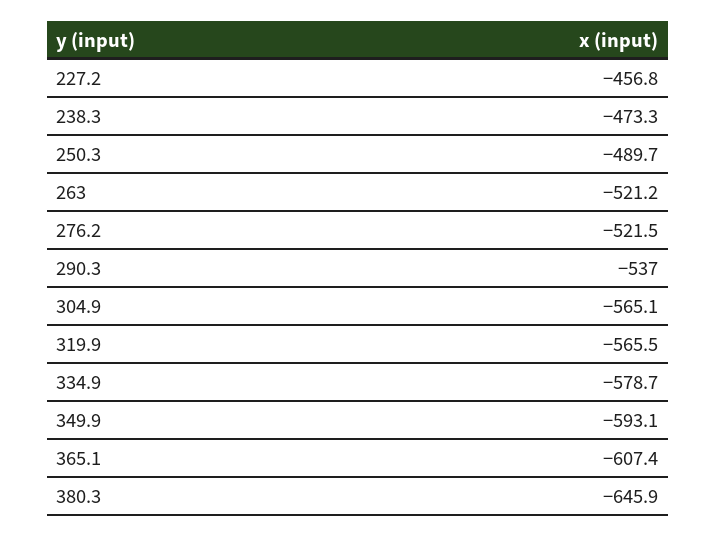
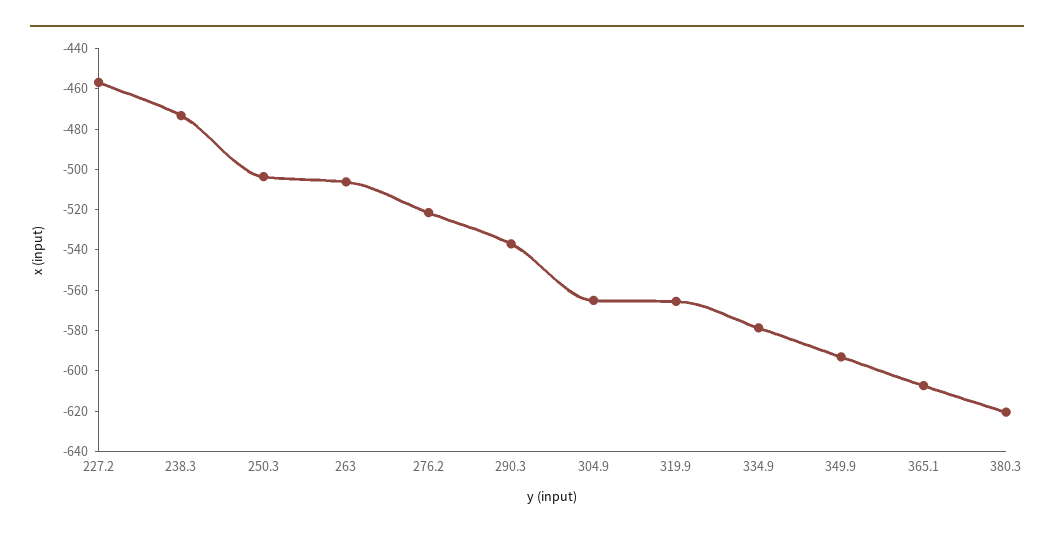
250.3: -489.7 -> -505
263: -521.2 -> -505
380.3: -645.9 -> -620

